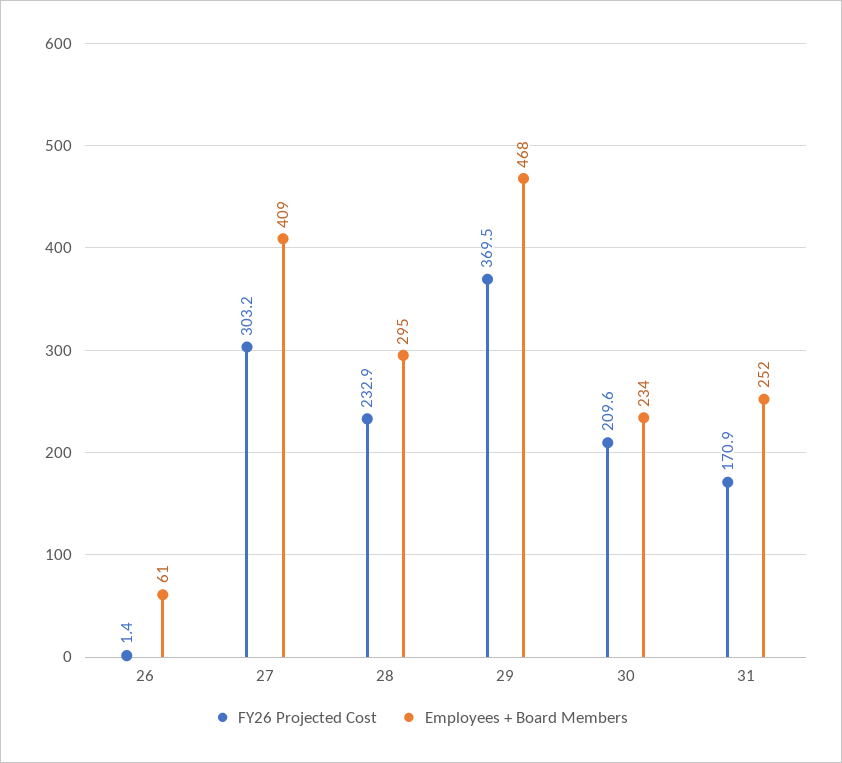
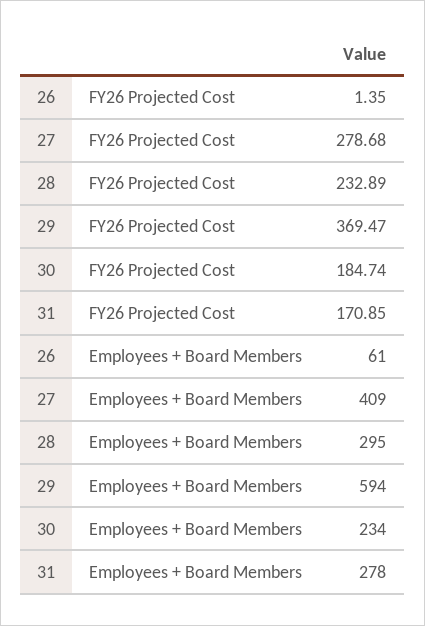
FY26 Projected Cost, 27: 303.2 -> 278.68
Employees + Board Members, 29: 468 -> 594
FY26 Projected Cost, 30: 209.6 -> 184.74
Employees + Board Members, 31: 252 -> 278

